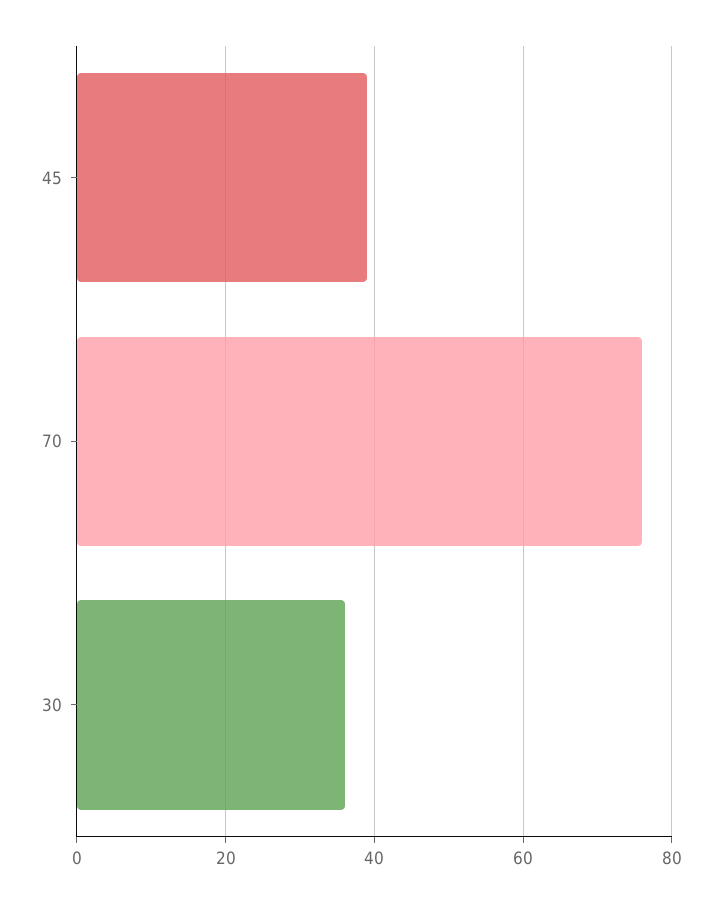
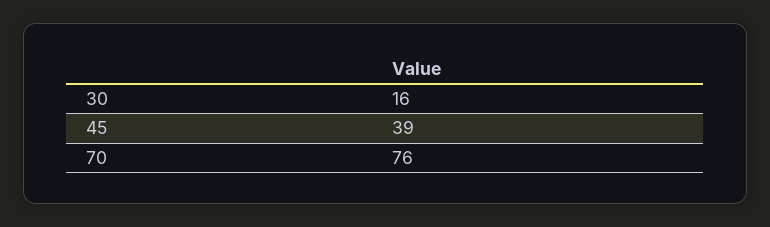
30: 35 -> 16

